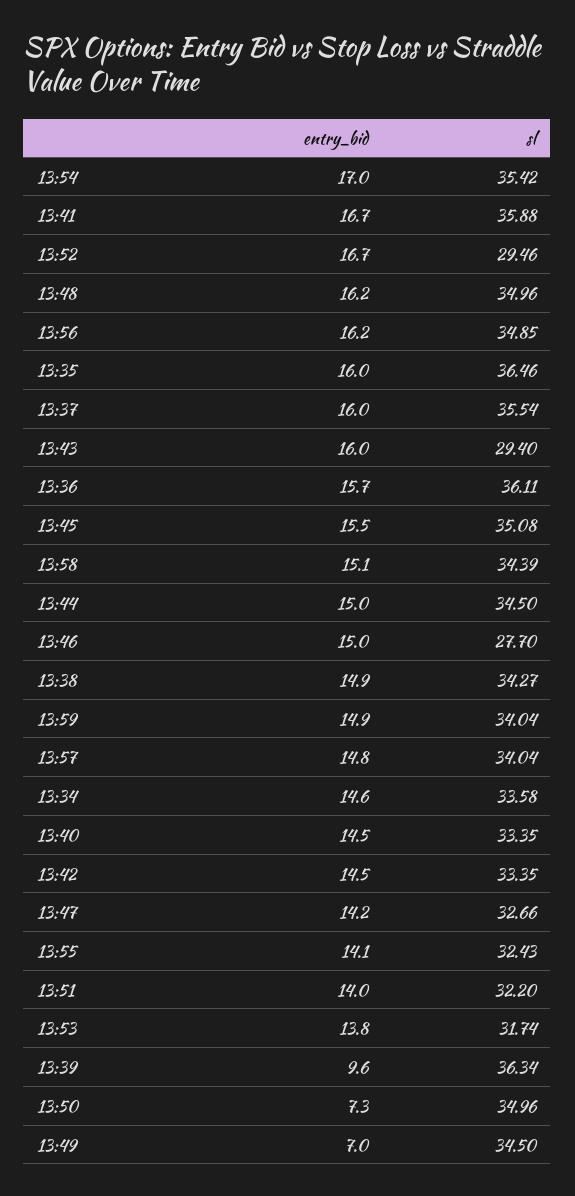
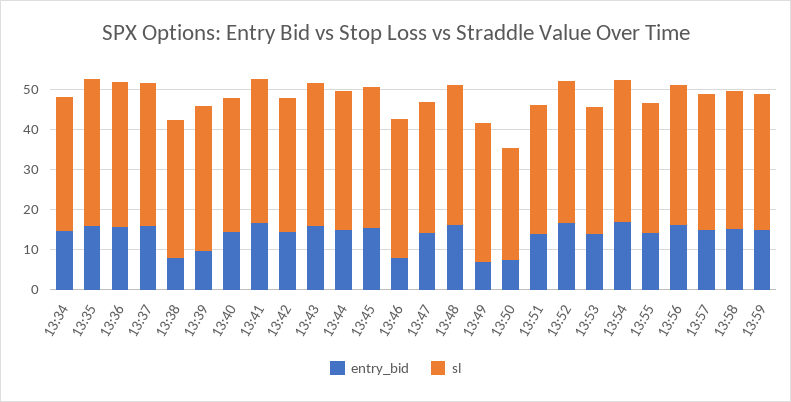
sl, 13:52: 29.46 -> 36
sl, 13:43: 29.4 -> 36
entry_bid, 13:46: 15 -> 8
sl, 13:46: 27.7 -> 34
entry_bid, 13:38: 14.9 -> 8
sl, 13:50: 34.96 -> 28

